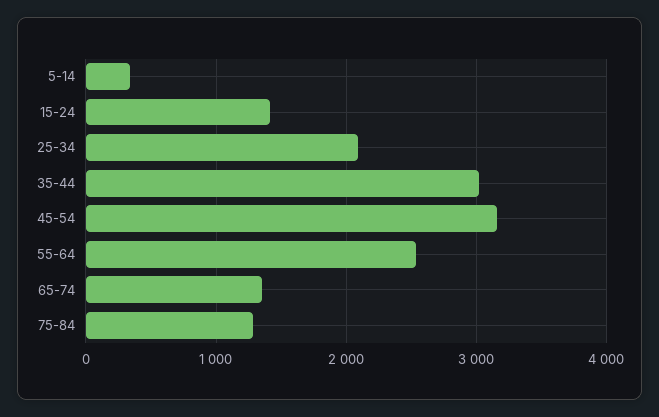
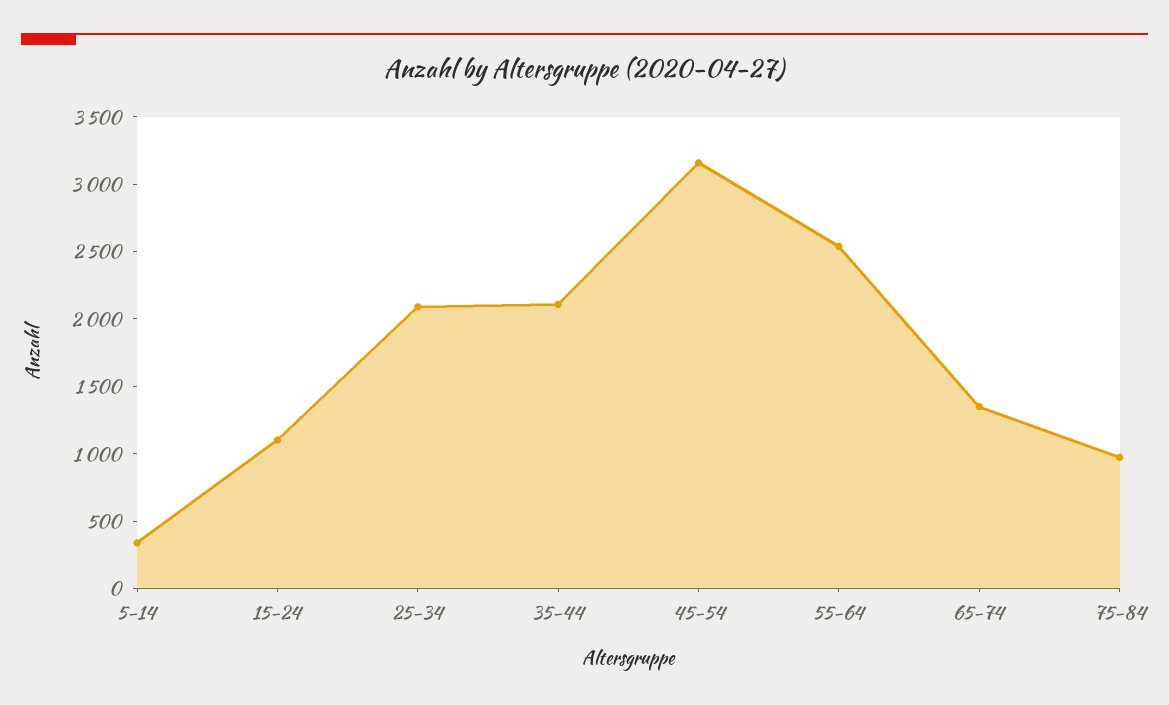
15-24: 1400 -> 1100
35-44: 3000 -> 2100
75-84: 1300 -> 1000

